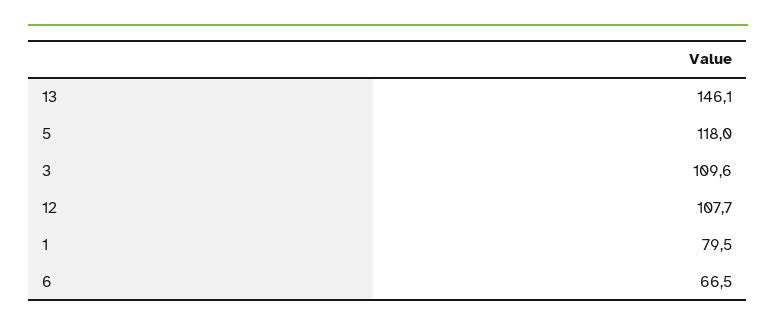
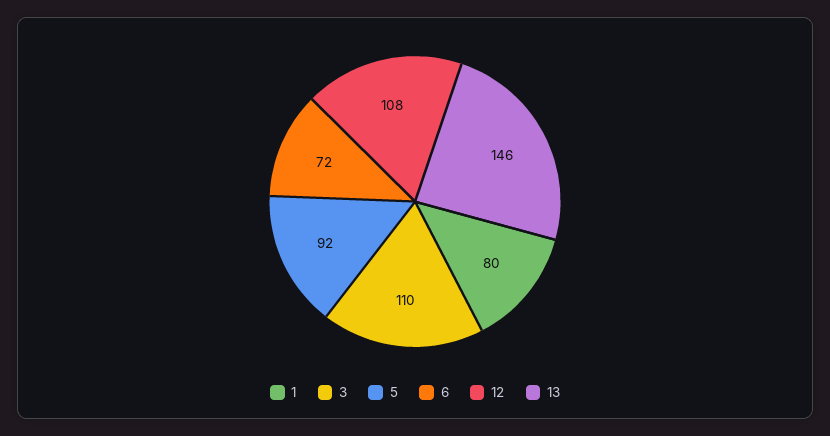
5: 118 -> 92
6: 66.5 -> 72

